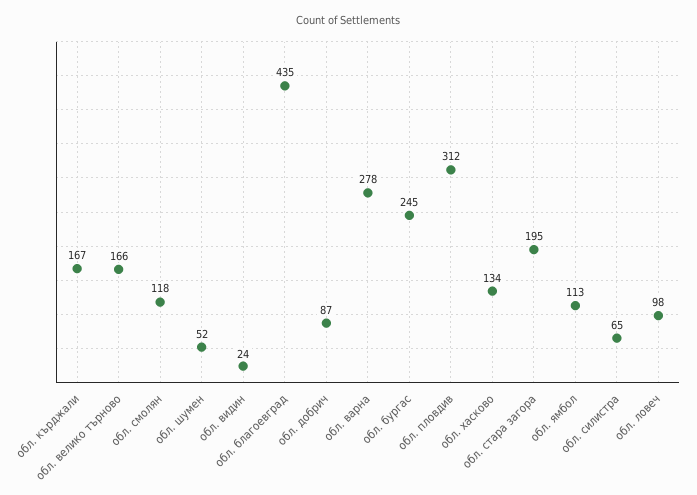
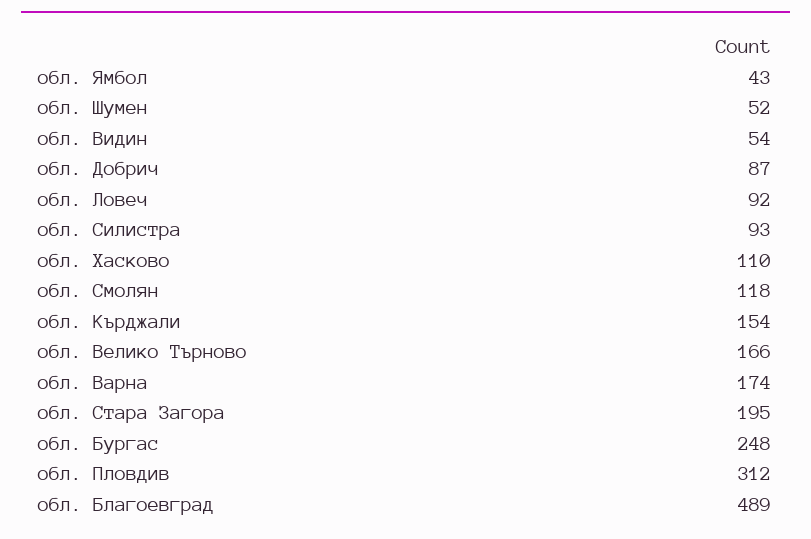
обл. кърджали: 167 -> 154
обл. видин: 24 -> 54
обл. благоевград: 435 -> 489
обл. варна: 278 -> 174
обл. бургас: 245 -> 248
обл. хасково: 134 -> 110
обл. ямбол: 113 -> 43
обл. силистра: 65 -> 93
обл. ловеч: 98 -> 92

